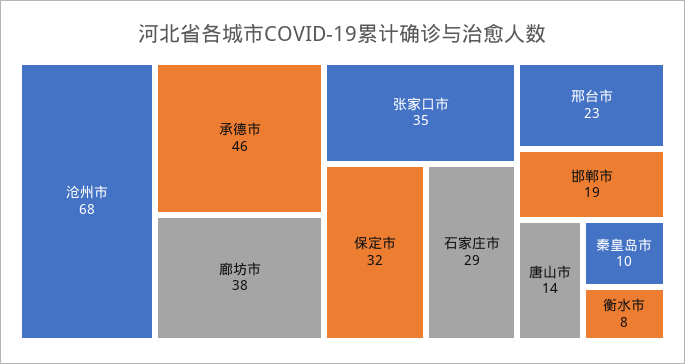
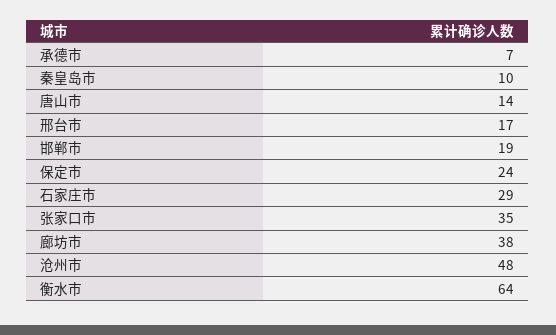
沧州市: 68 -> 48
承德市: 46 -> 7
保定市: 32 -> 24
邢台市: 23 -> 17
衡水市: 8 -> 64

